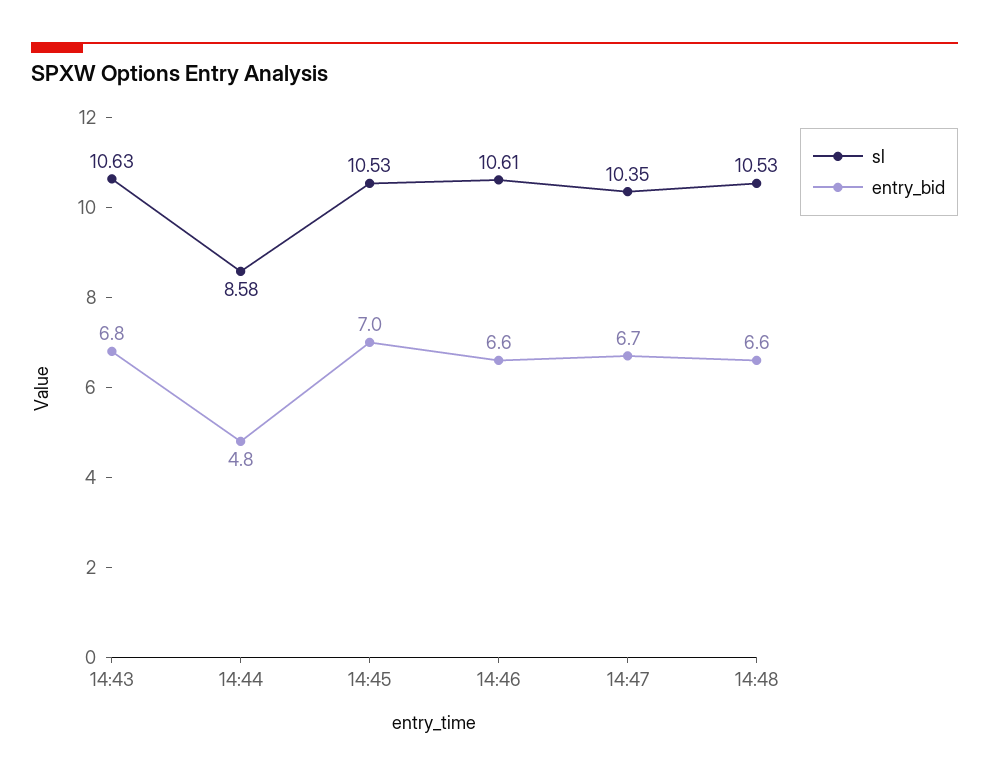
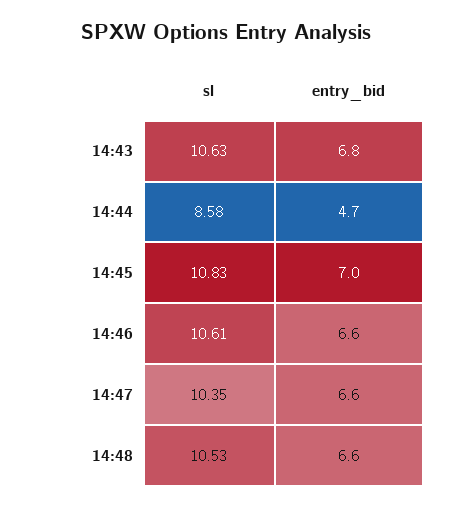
entry_bid, 14:44: 4.8 -> 4.7
sl, 14:45: 10.53 -> 10.83
entry_bid, 14:47: 6.7 -> 6.6

